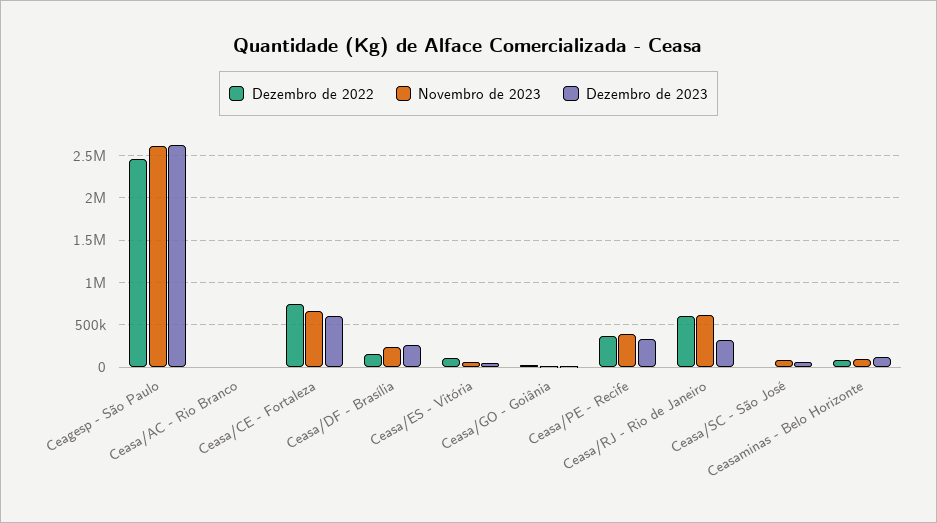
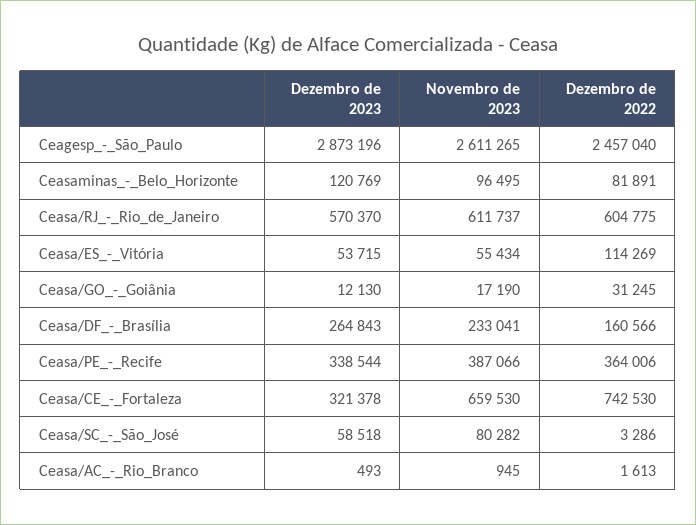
Dezembro de 2023, Ceagesp - São Paulo: 2600000 -> 2873196
Dezembro de 2023, Ceasa/CE - Fortaleza: 600000 -> 321378
Dezembro de 2023, Ceasa/RJ - Rio de Janeiro: 300000 -> 570370

